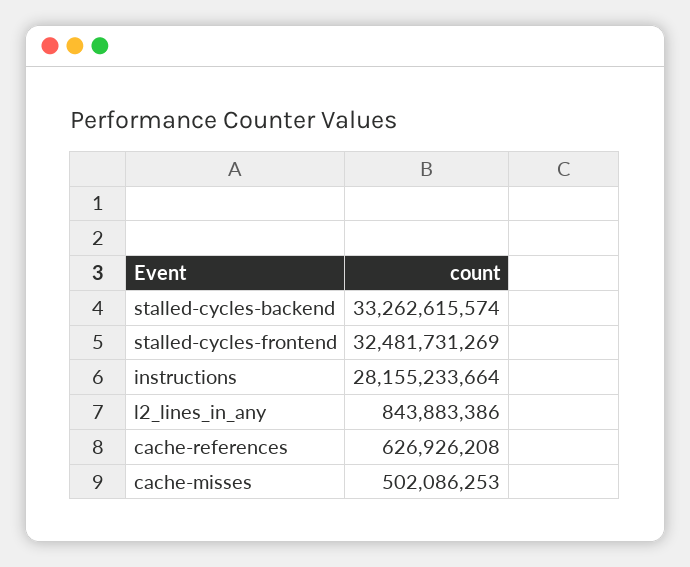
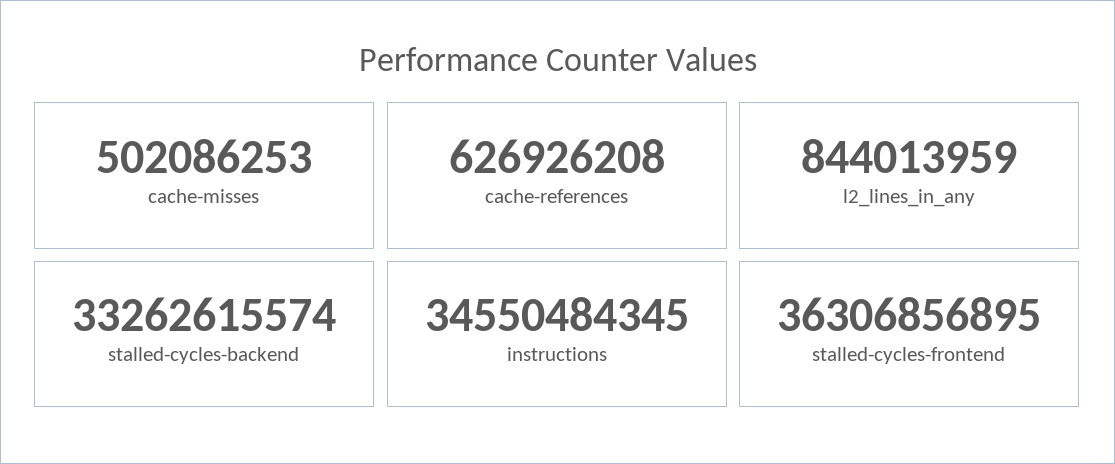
stalled-cycles-frontend: 32481731269 -> 36306856895
instructions: 28155233664 -> 34550484345
l2_lines_in_any: 843883386 -> 844013959

